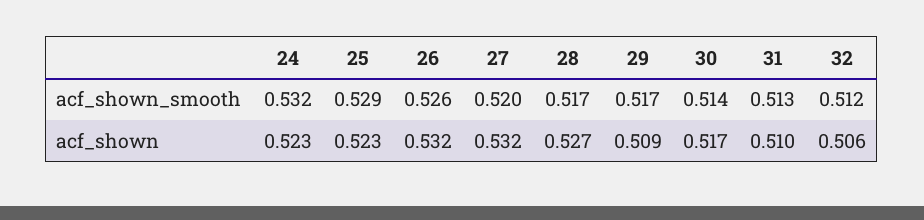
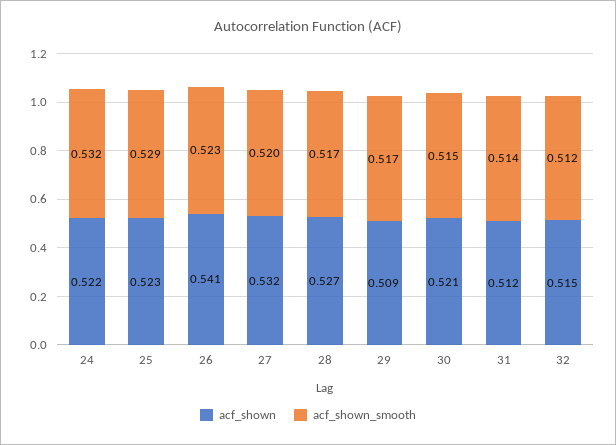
acf_shown_smooth, 26: 0.526 -> 0.523
acf_shown_smooth, 30: 0.514 -> 0.515
acf_shown_smooth, 31: 0.513 -> 0.514
acf_shown, 24: 0.523 -> 0.522
acf_shown, 26: 0.532 -> 0.541
acf_shown, 30: 0.517 -> 0.521
acf_shown, 31: 0.51 -> 0.512
acf_shown, 32: 0.506 -> 0.515

